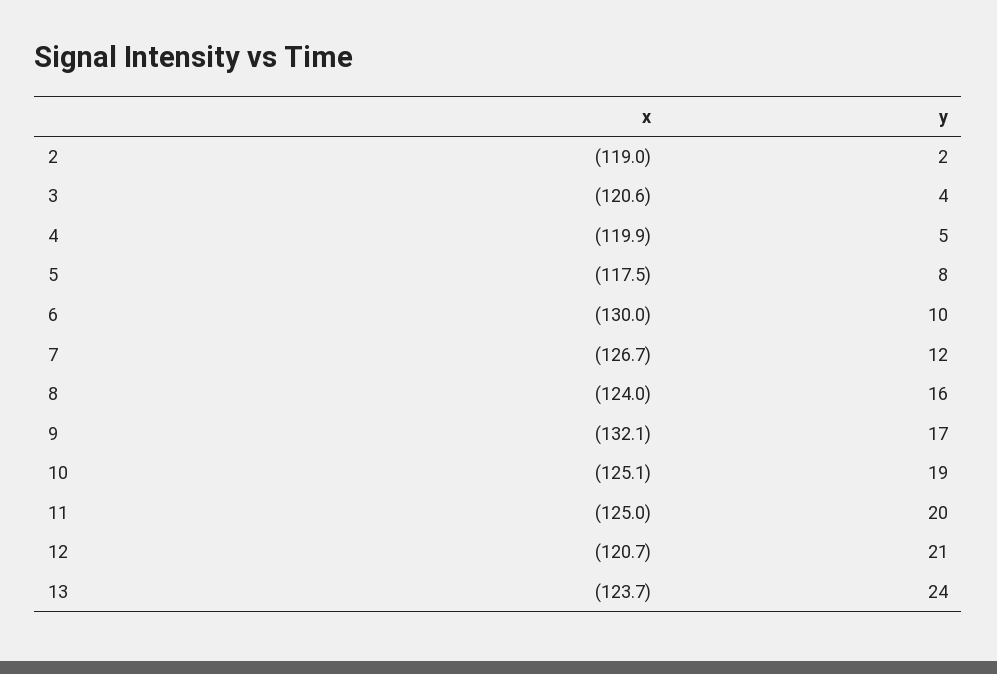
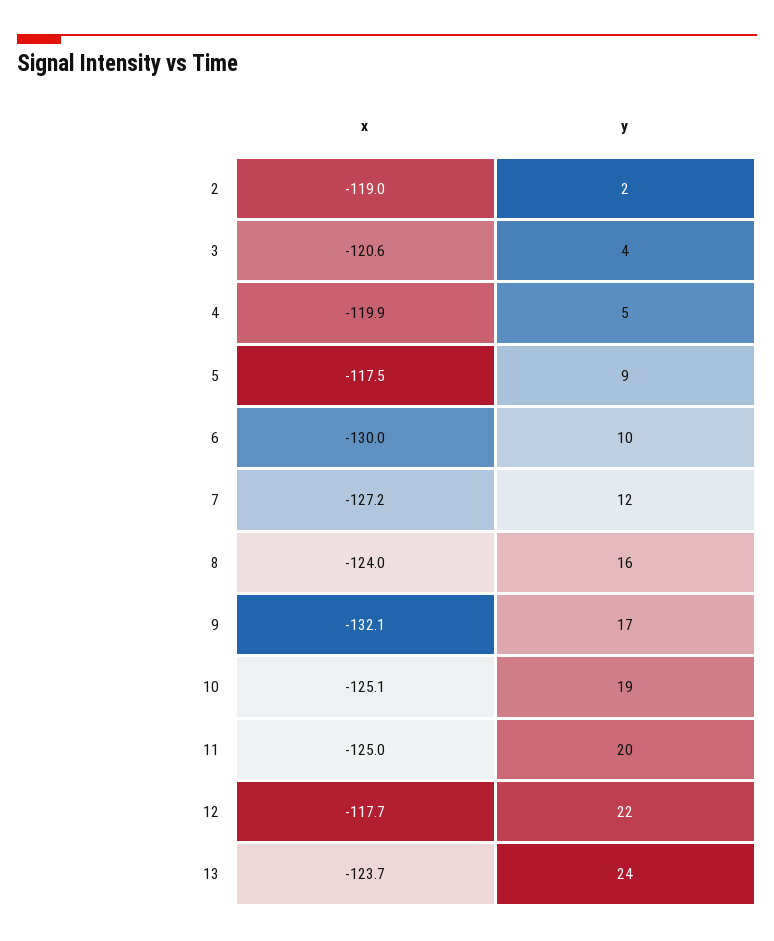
y, 5: 8 -> 9
x, 7: -126.7 -> -127.2
x, 12: -120.7 -> -117.7
y, 12: 21 -> 22

